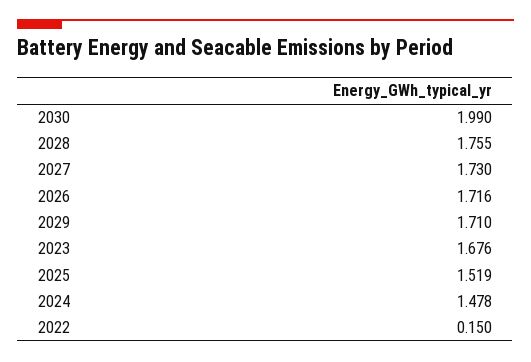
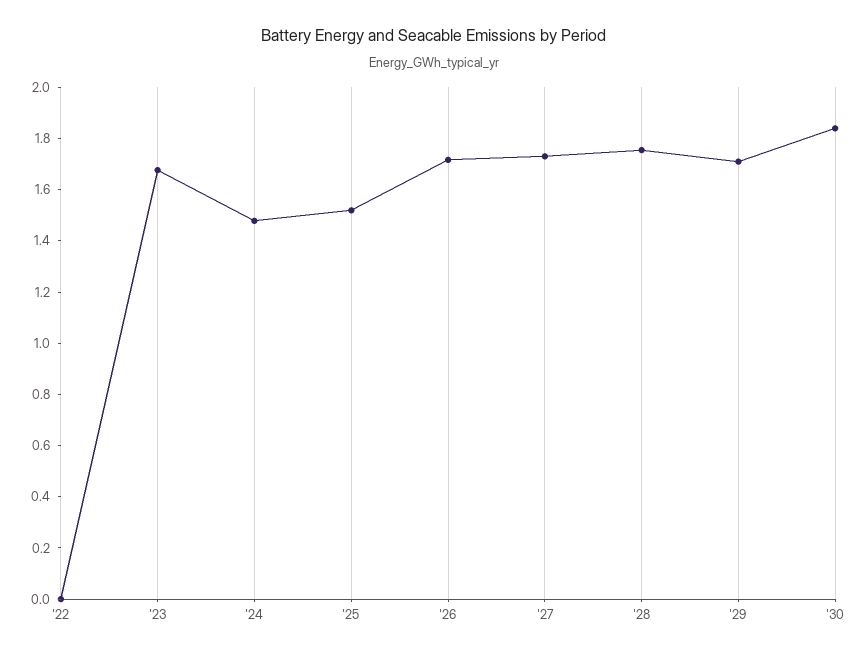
2030: 1.99 -> 1.85
2022: 0.15 -> 0

